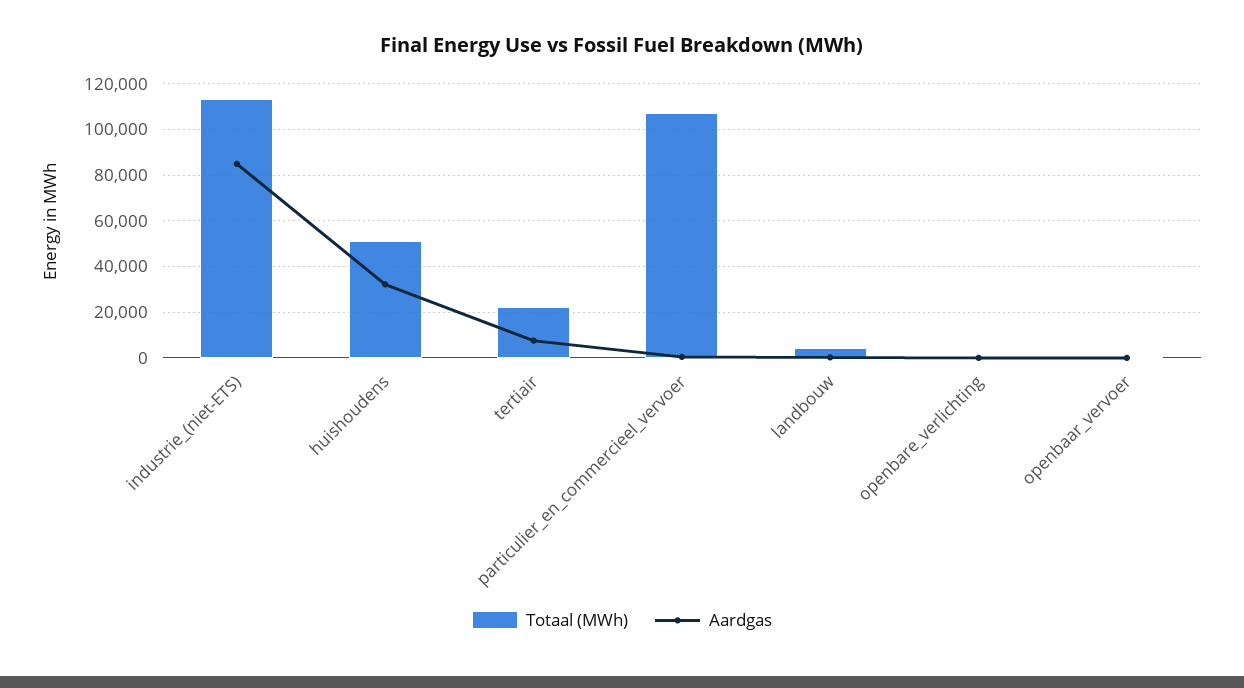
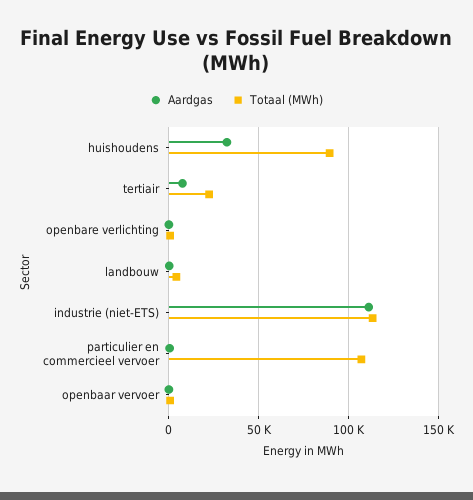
Aardgas, industrie_(niet-ETS): 85000 -> 110000
Totaal (MWh), huishoudens: 50000 -> 90000

